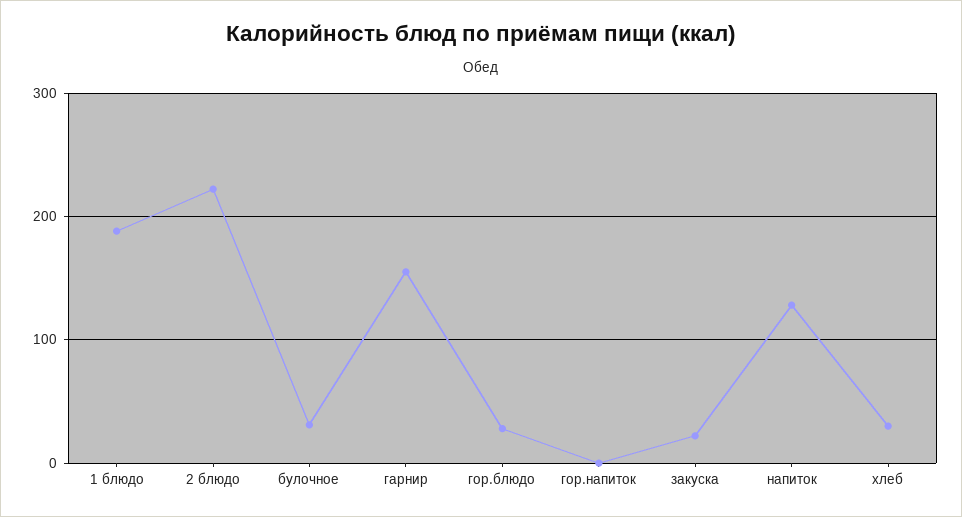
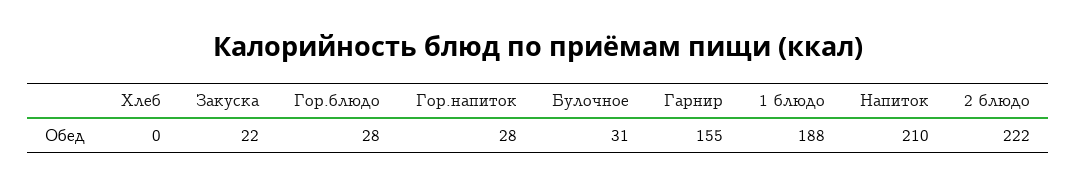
гор.напиток: 0 -> 28
напиток: 130 -> 210
хлеб: 30 -> 0

